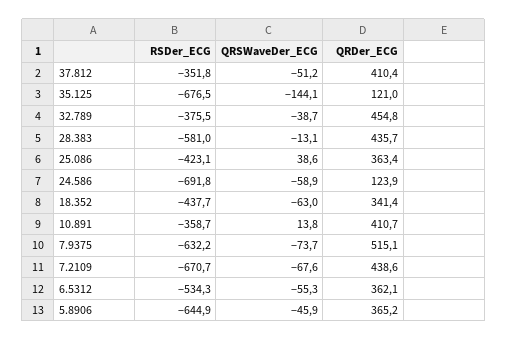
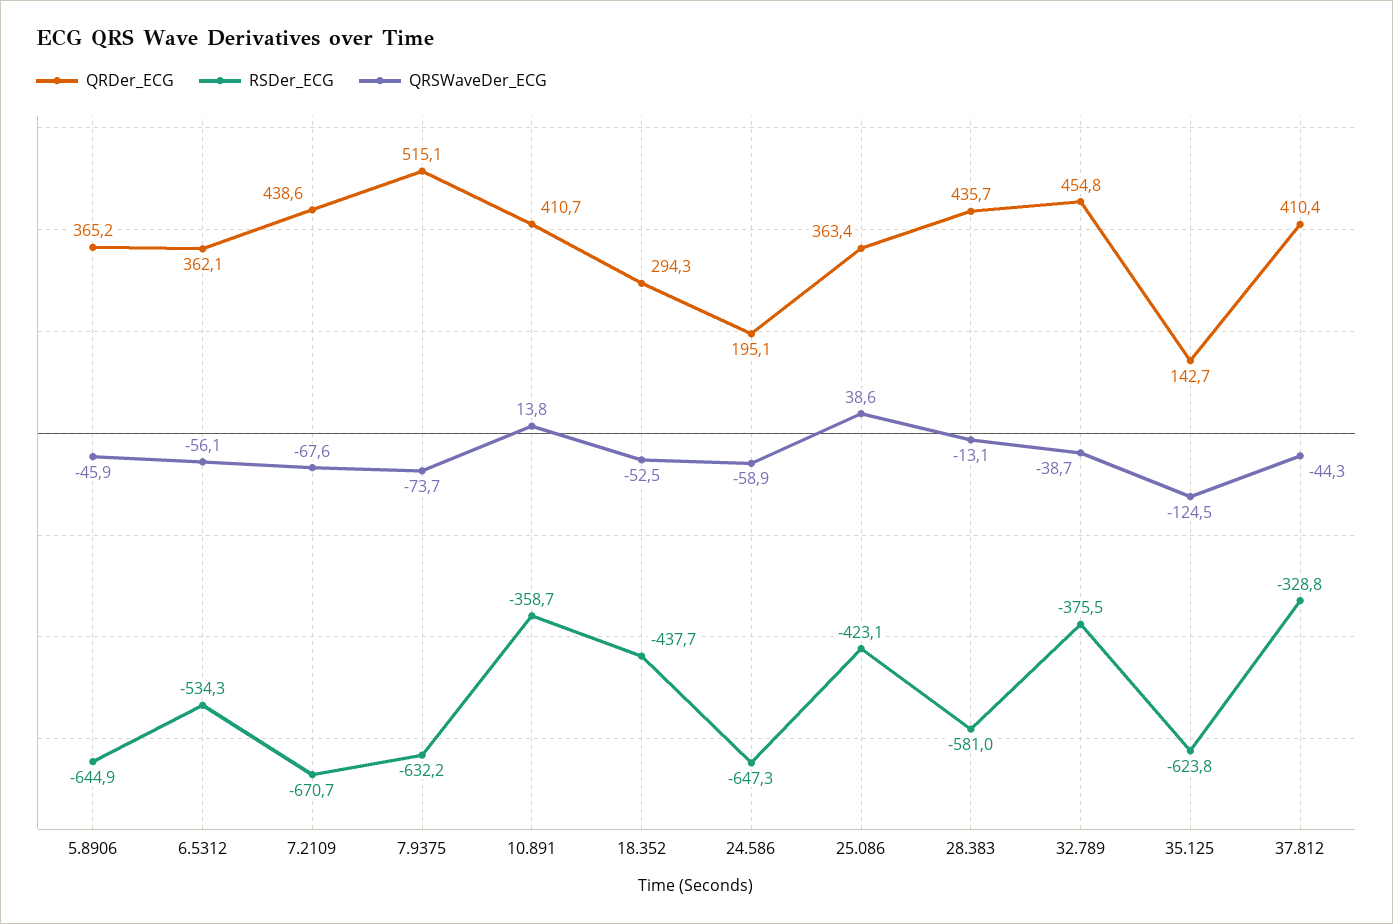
RSDer_ECG, 37.812: -351.8 -> -328.8
QRSWaveDer_ECG, 37.812: -51.2 -> -44.3
RSDer_ECG, 35.125: -676.5 -> -623.8
QRSWaveDer_ECG, 35.125: -144.1 -> -124.5
QRDer_ECG, 35.125: 121 -> 142.7
RSDer_ECG, 24.586: -691.8 -> -647.3
QRDer_ECG, 24.586: 123.9 -> 195.1
QRSWaveDer_ECG, 18.352: -63 -> -52.5
QRDer_ECG, 18.352: 341.4 -> 294.3
QRSWaveDer_ECG, 6.5312: -55.3 -> -56.1

